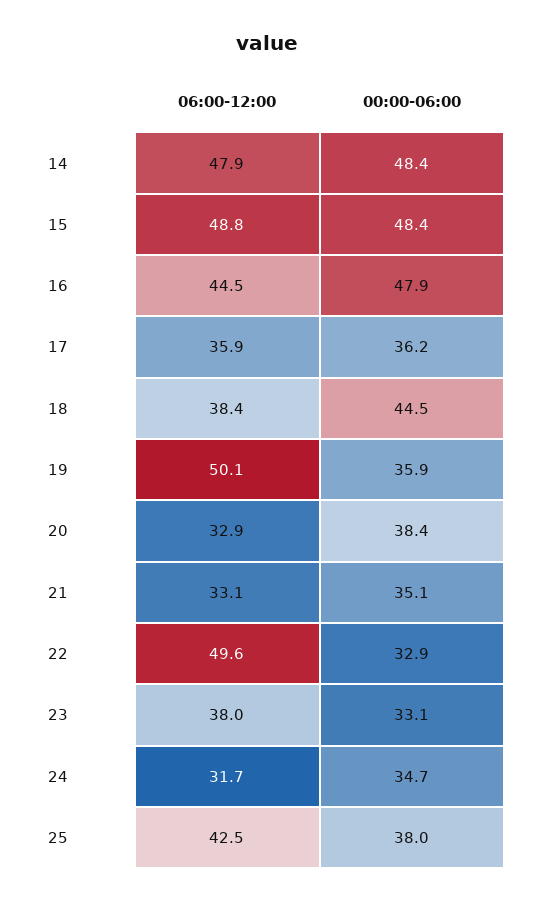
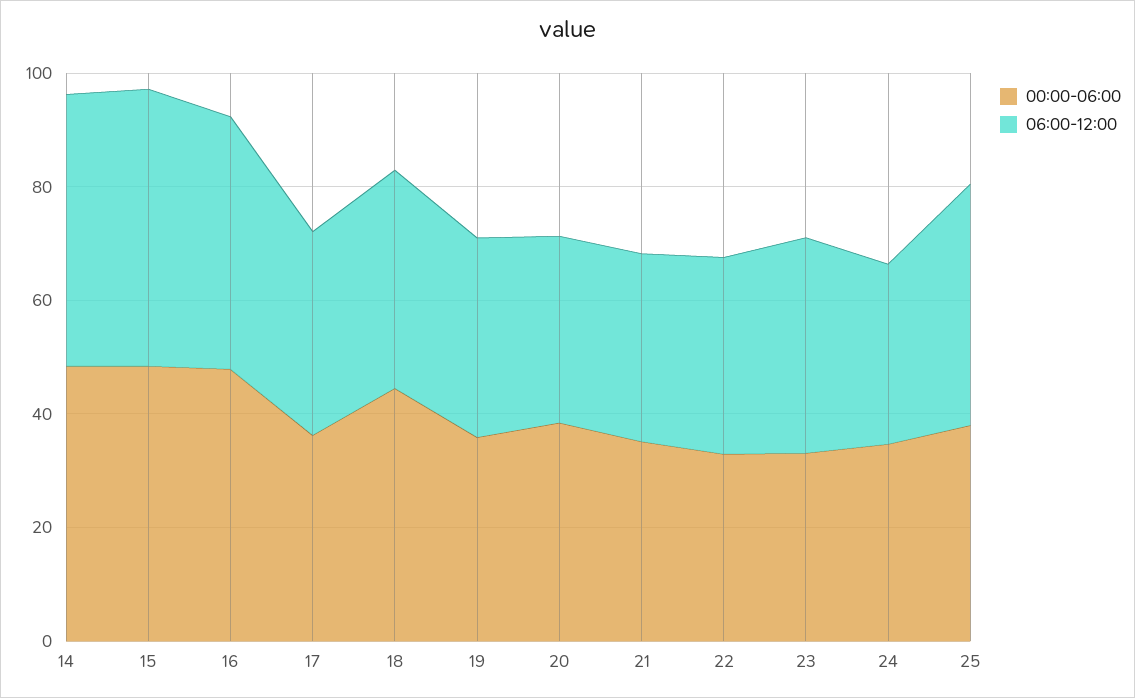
06:00-12:00, 19: 50.1 -> 35
06:00-12:00, 22: 49.6 -> 35

